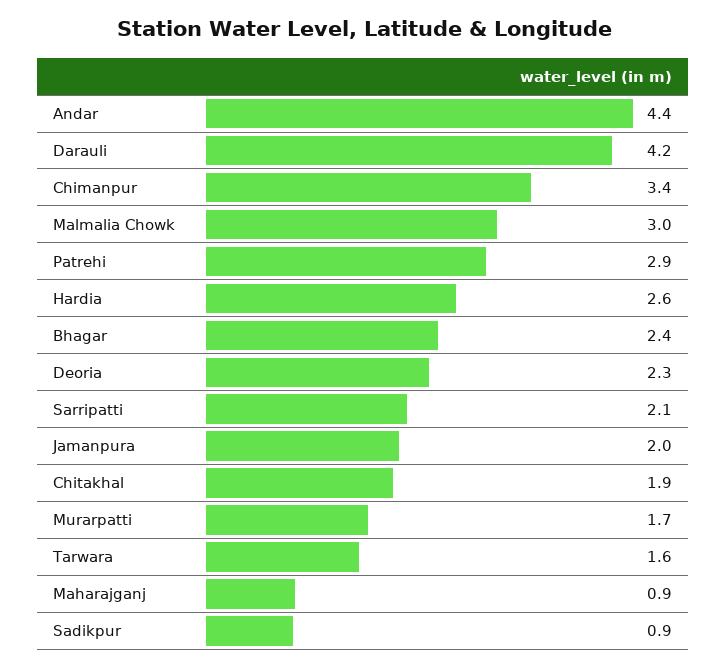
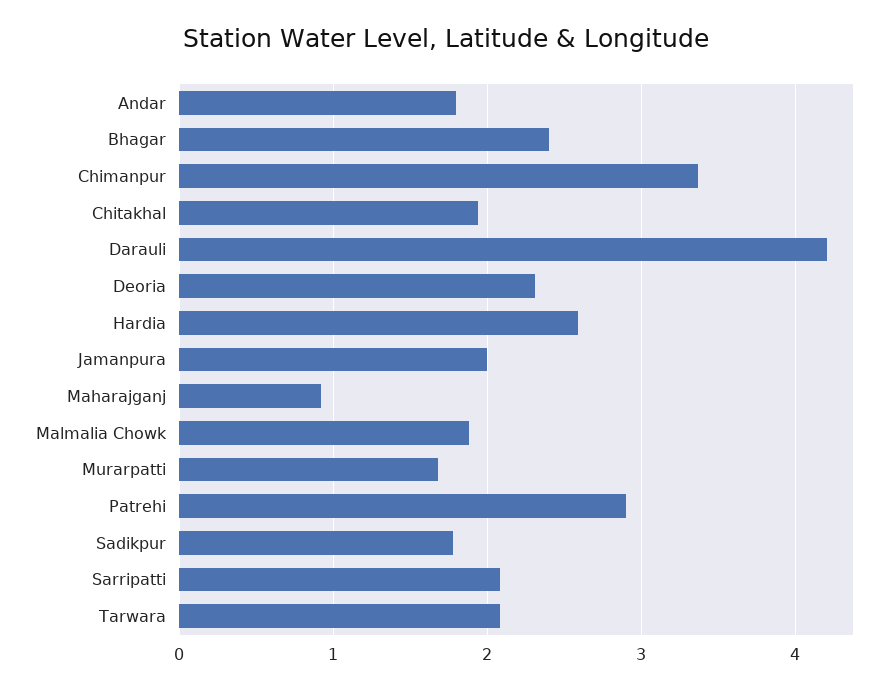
Andar: 4.4 -> 1.8
Malmalia Chowk: 3 -> 1.9
Tarwara: 1.6 -> 2.1
Sadikpur: 0.9 -> 1.8

